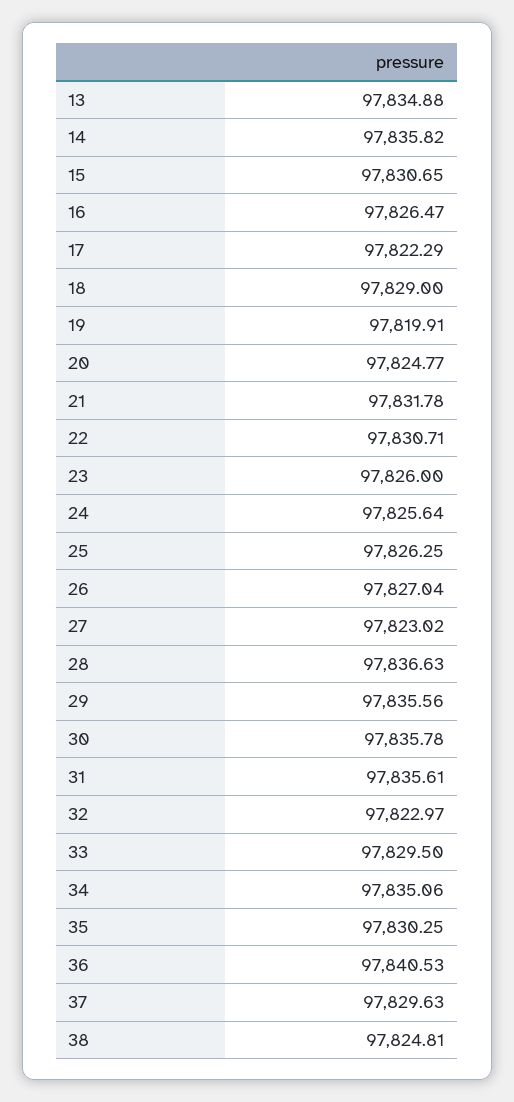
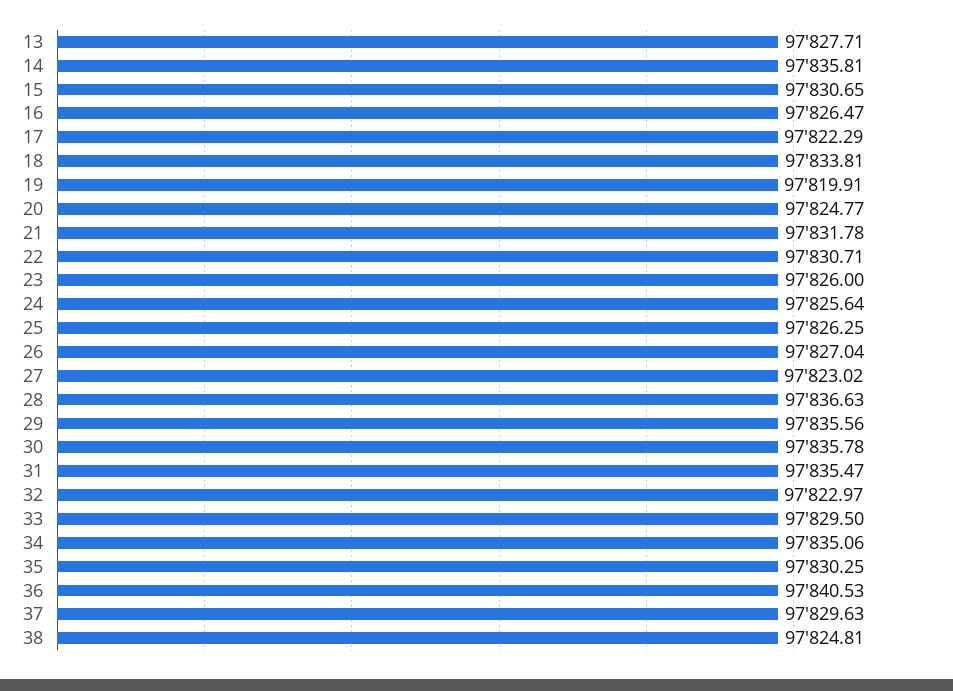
13: 97834.88 -> 97827.71
14: 97835.82 -> 97835.81
18: 97829 -> 97833.81
31: 97835.61 -> 97835.47

